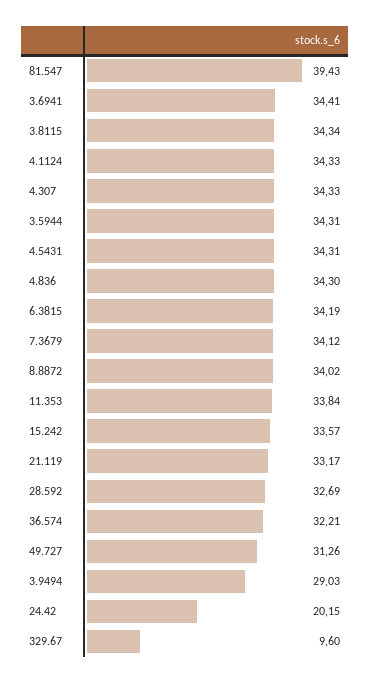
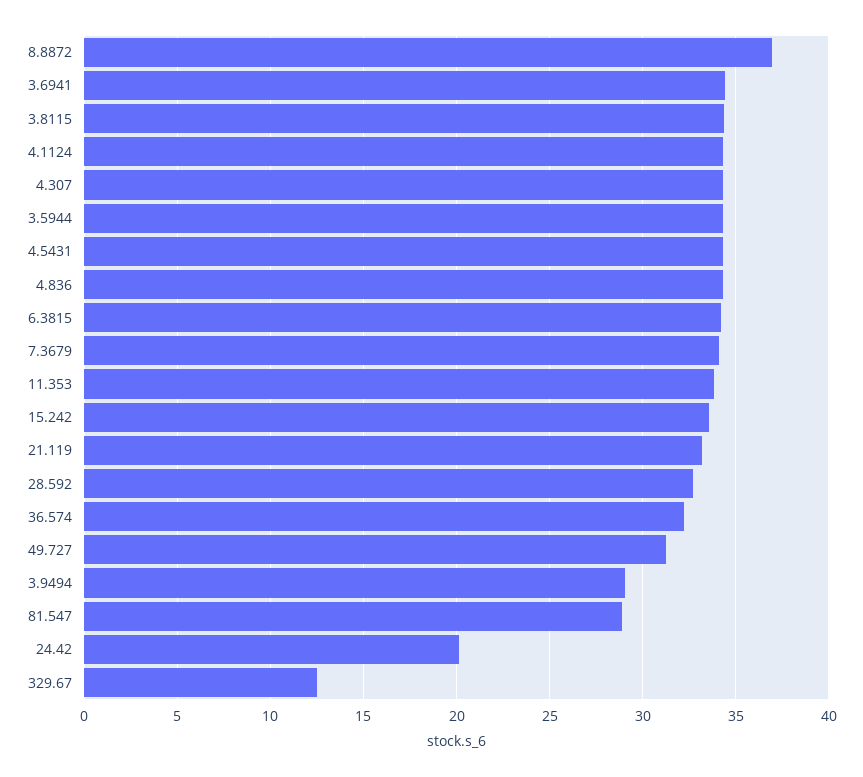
81.547: 39.43 -> 29
8.8872: 34.02 -> 37
329.67: 9.6 -> 12.5

